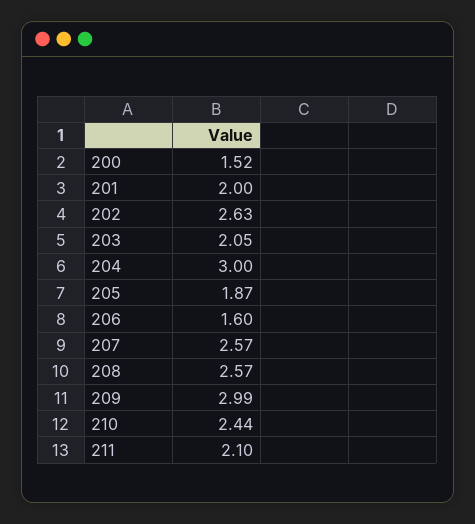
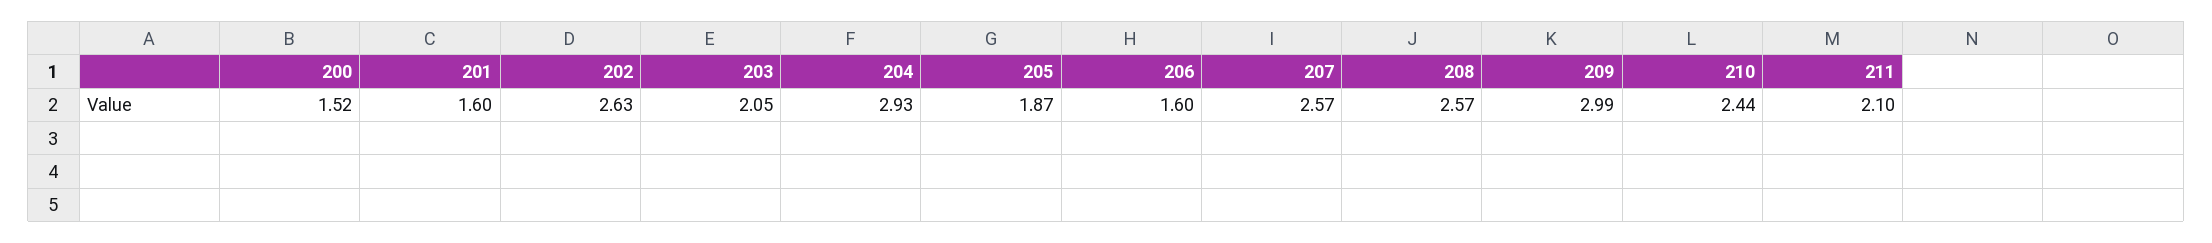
201: 2 -> 1.6
204: 3 -> 2.93

